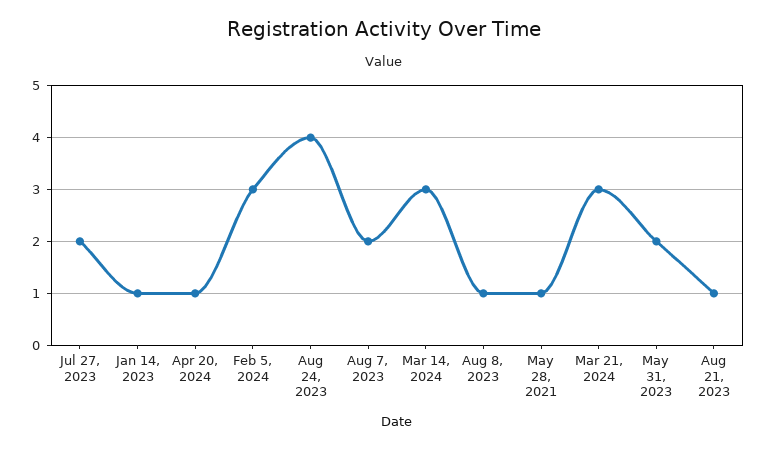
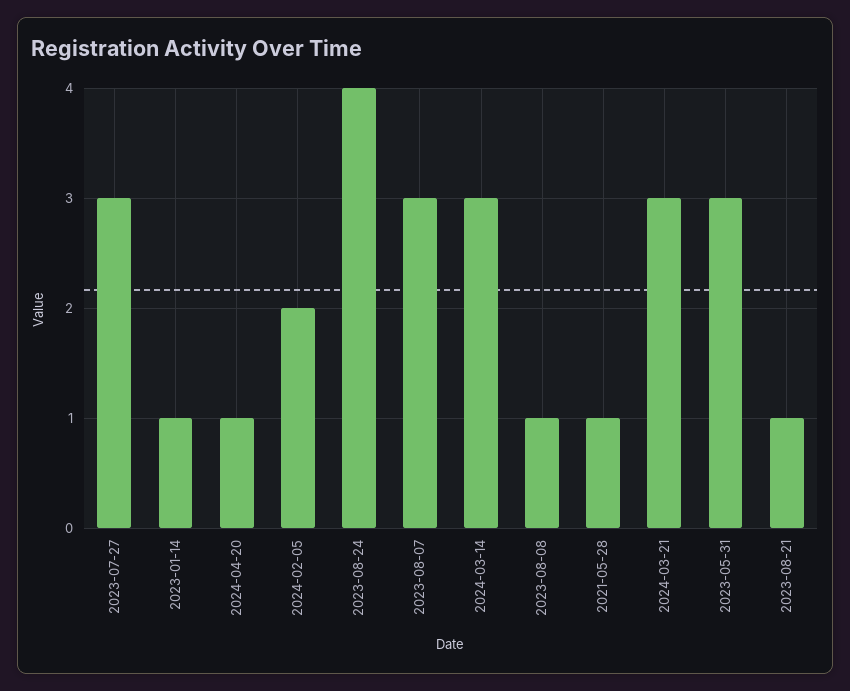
Jul 27, 2023: 2 -> 3
Feb 5, 2024: 3 -> 2
Aug 7, 2023: 2 -> 3
May 31, 2023: 2 -> 3

